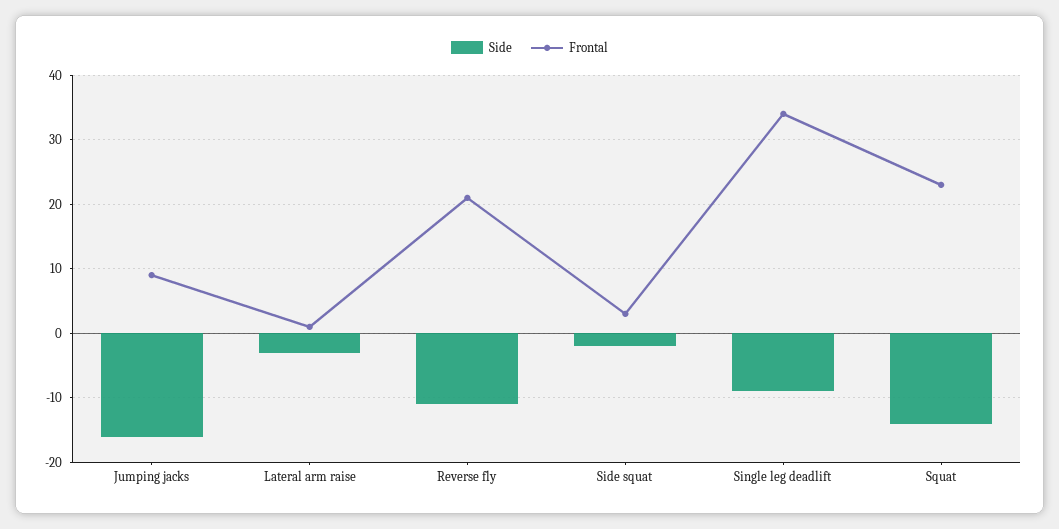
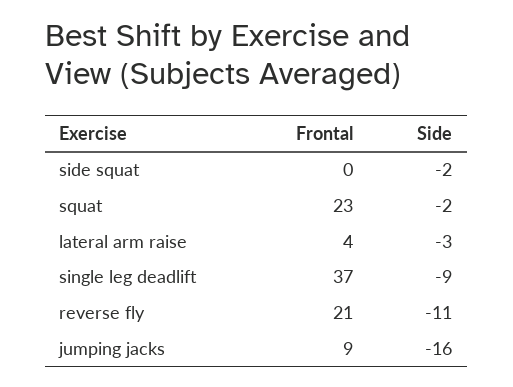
Frontal, Lateral arm raise: 1 -> 4
Frontal, Side squat: 3 -> 0
Frontal, Single leg deadlift: 34 -> 37
Side, Squat: -14 -> -2

